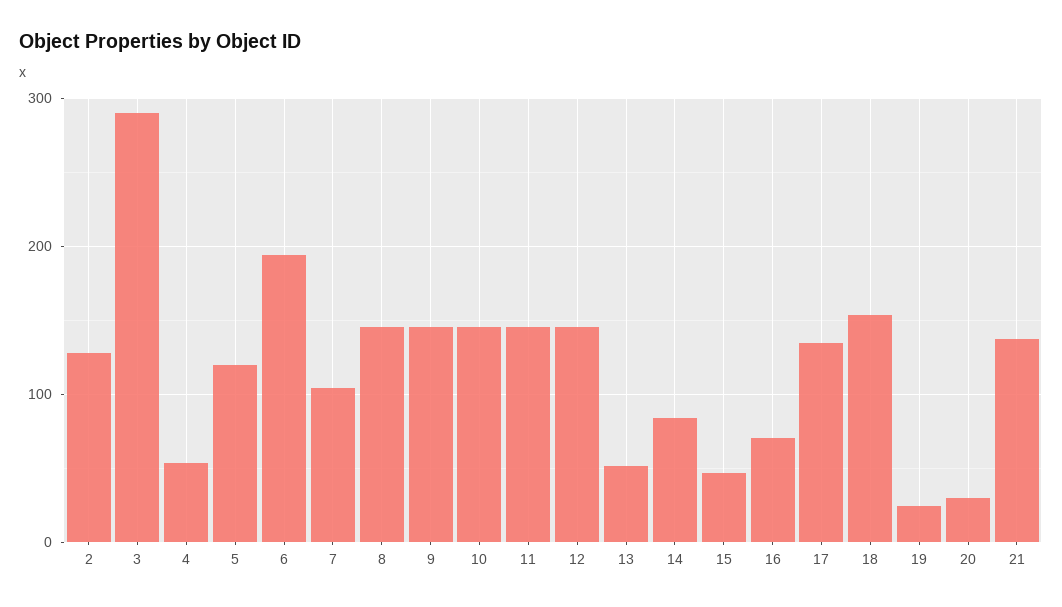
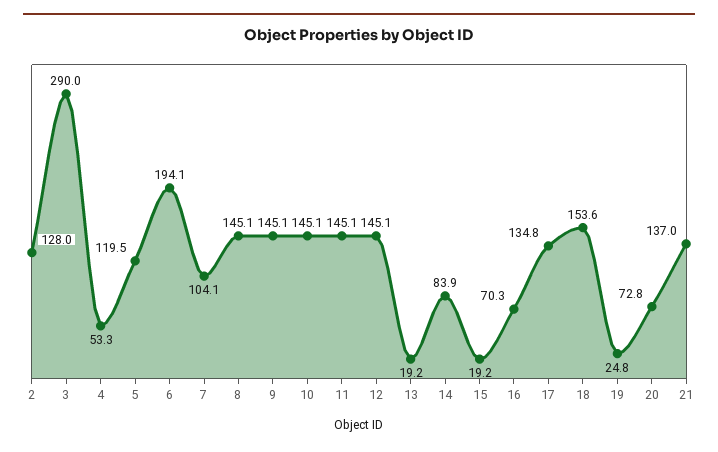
13: 50 -> 19.2
15: 50 -> 19.2
20: 30 -> 72.8

